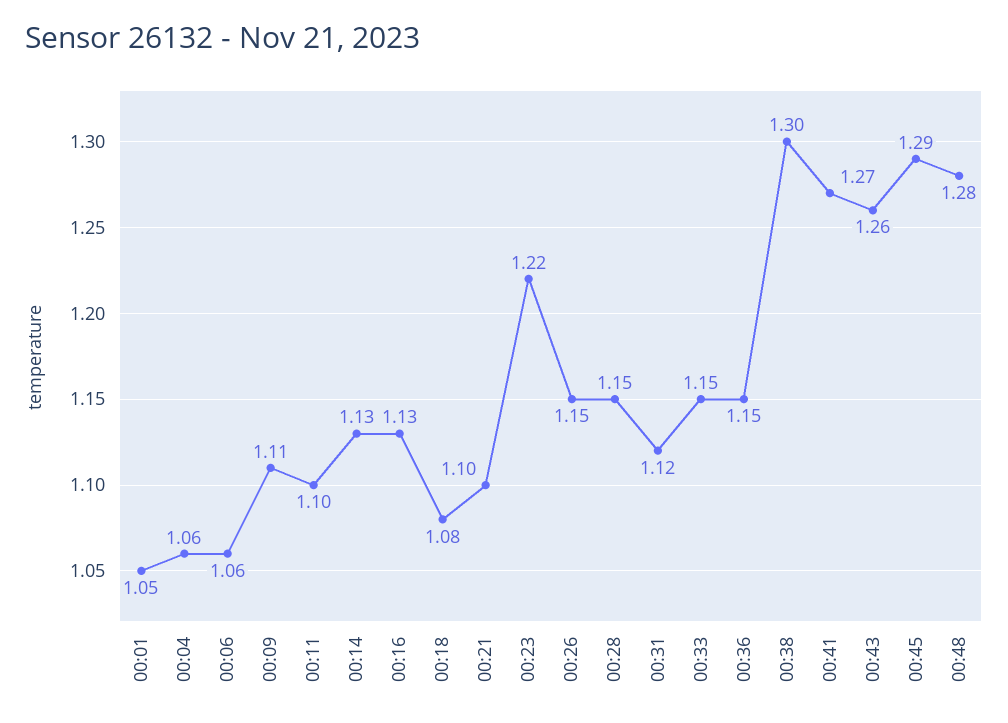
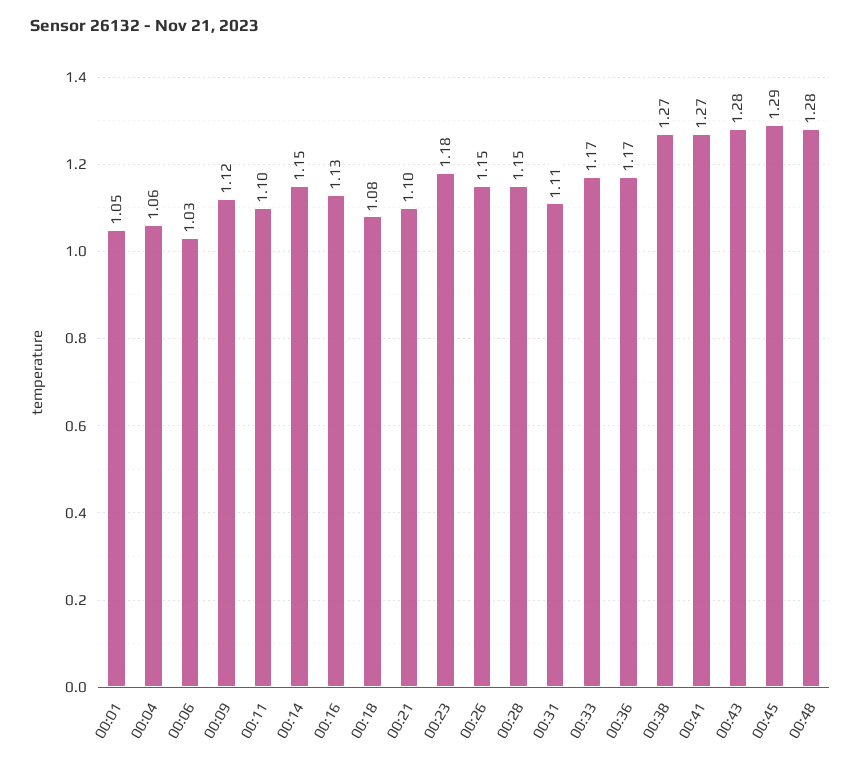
00:06: 1.06 -> 1.03
00:09: 1.11 -> 1.12
00:14: 1.13 -> 1.15
00:23: 1.22 -> 1.18
00:31: 1.12 -> 1.11
00:33: 1.15 -> 1.17
00:36: 1.15 -> 1.17
00:38: 1.3 -> 1.27
00:43: 1.26 -> 1.28

